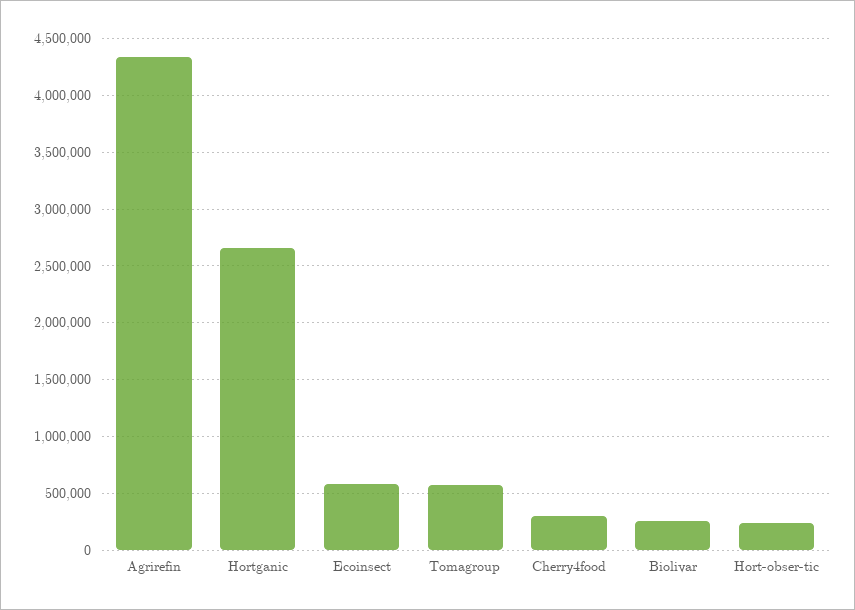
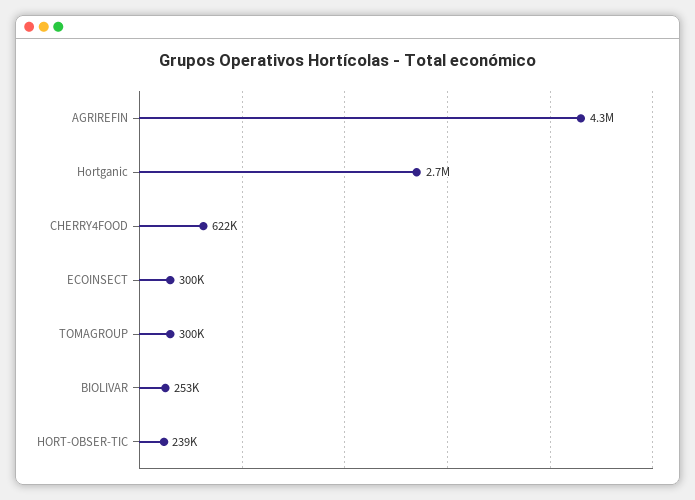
Ecoinsect: 600000 -> 300000
Tomagroup: 600000 -> 300000
Cherry4food: 300000 -> 622000

